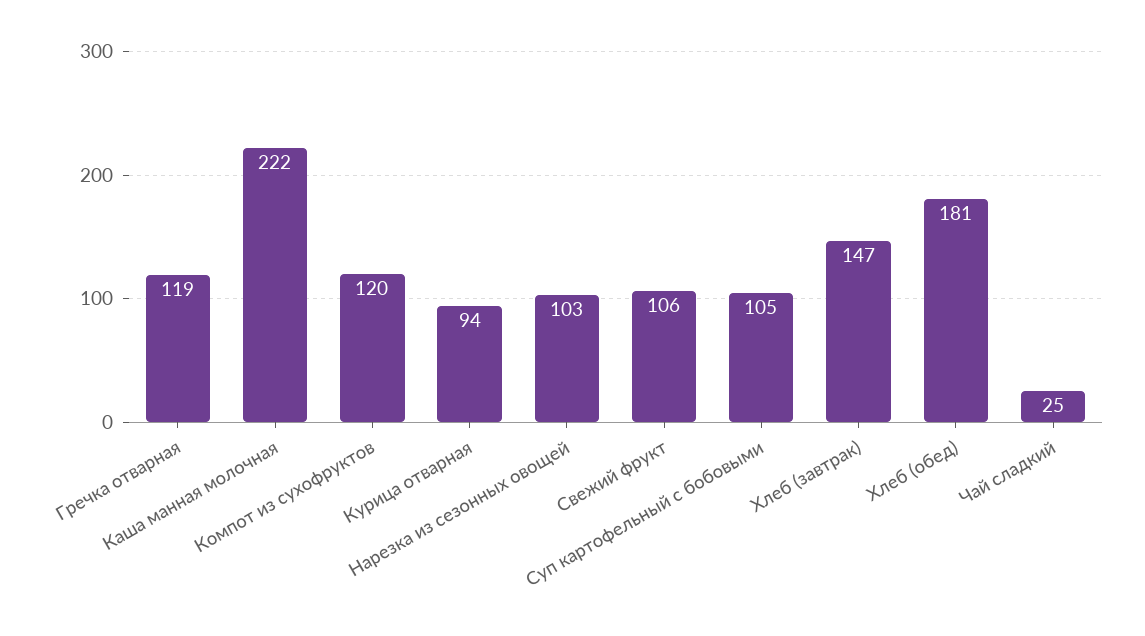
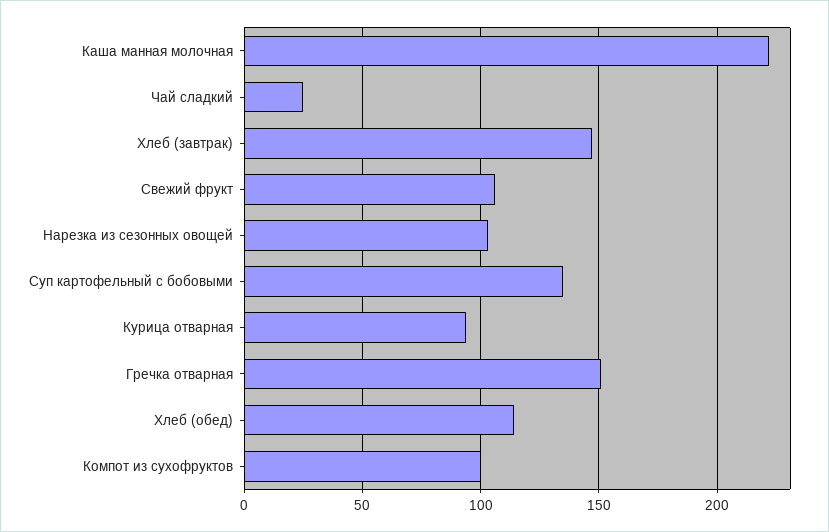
Гречка отварная: 119 -> 150
Компот из сухофруктов: 120 -> 100
Суп картофельный с бобовыми: 105 -> 135
Хлеб (обед): 181 -> 115

